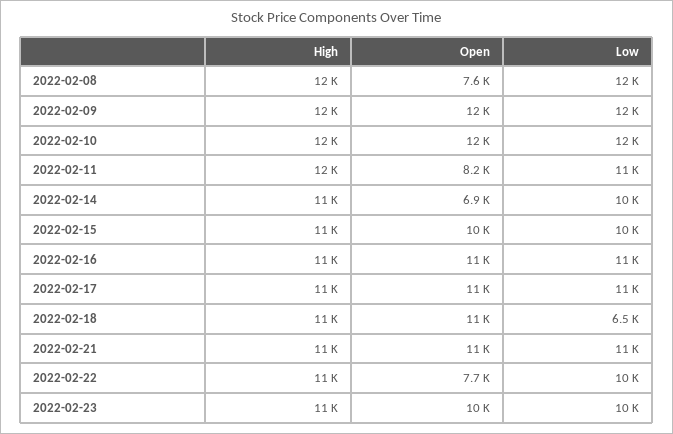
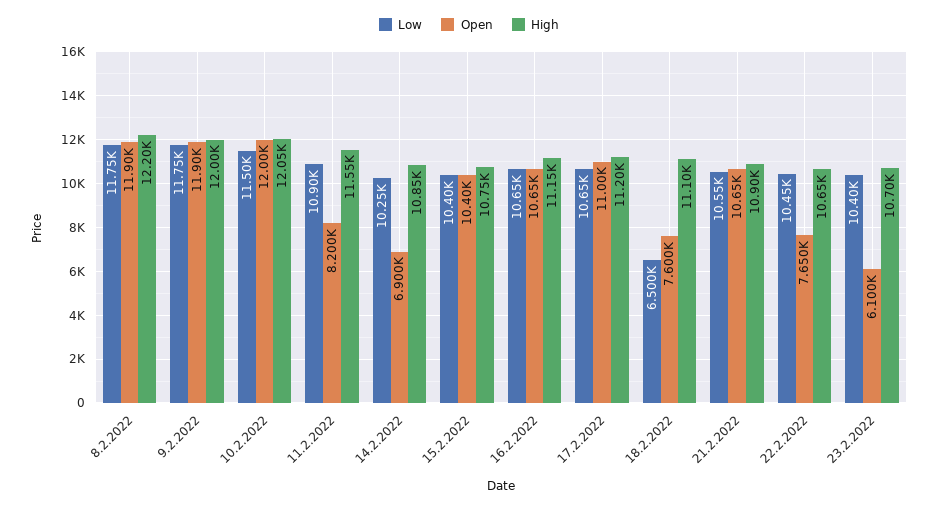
Open, 2022-02-08: 7600 -> 11900
Open, 2022-02-18: 11000 -> 7600
Open, 2022-02-23: 10000 -> 6100

